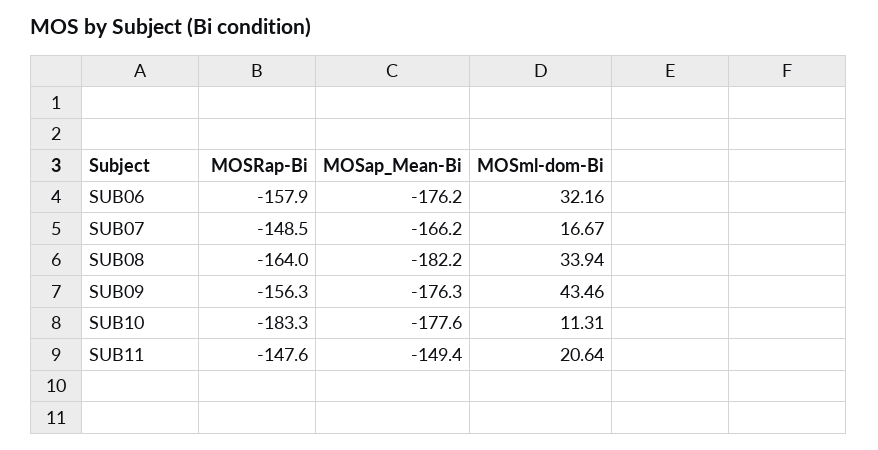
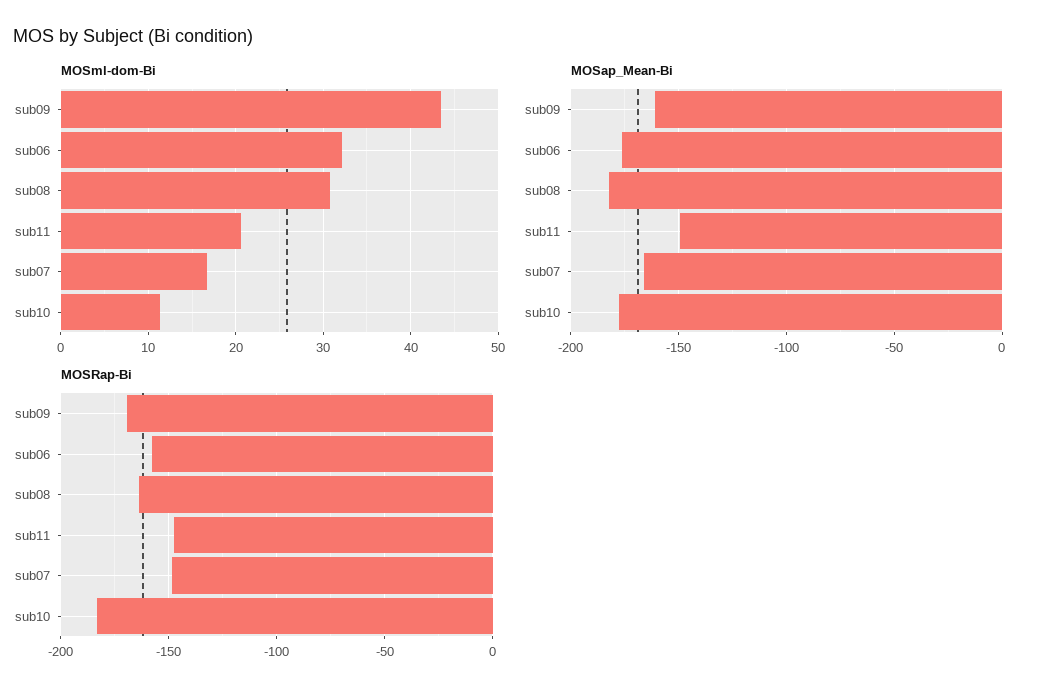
MOSml-dom-Bi, SUB08: 33.94 -> 31
MOSRap-Bi, SUB09: -156.3 -> -170
MOSap_Mean-Bi, SUB09: -176.3 -> -160

